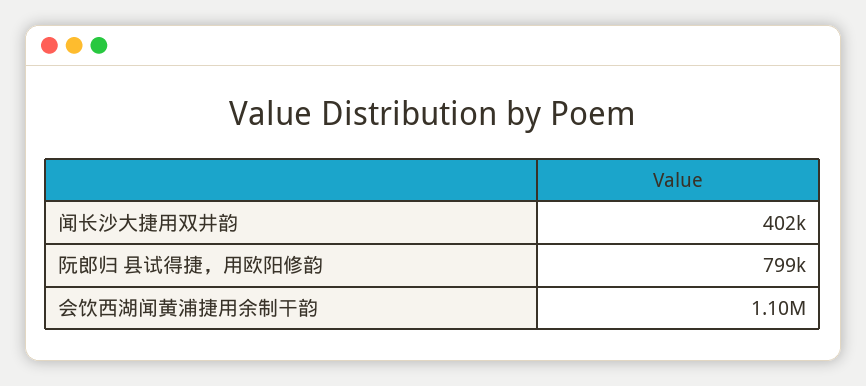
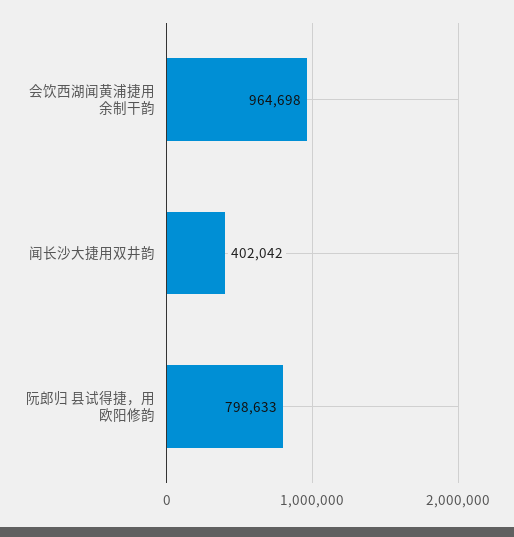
会饮西湖闻黄浦捷用余制干韵: 1100000 -> 964698

